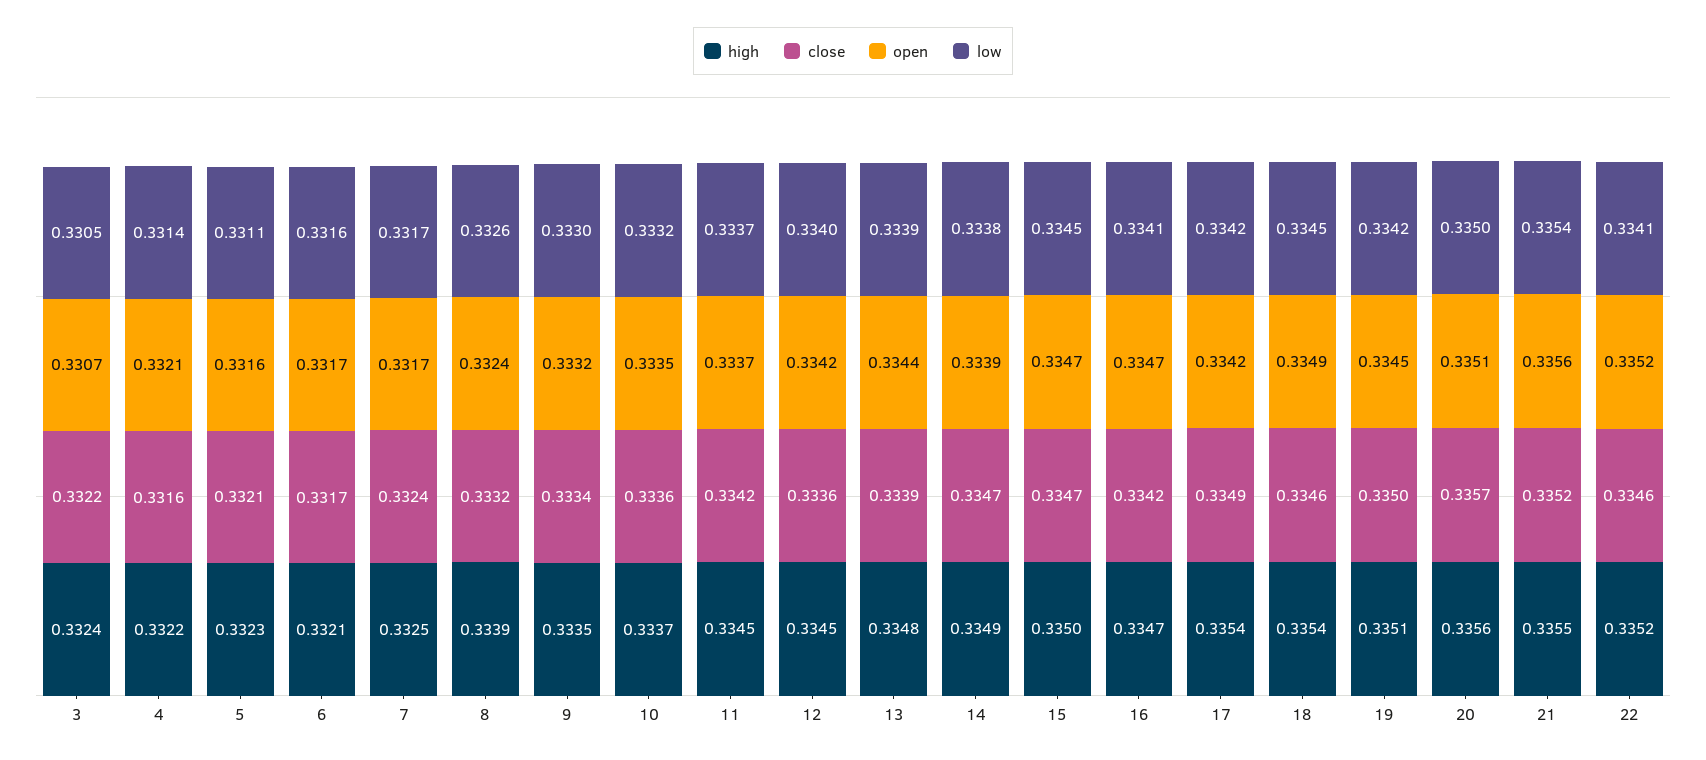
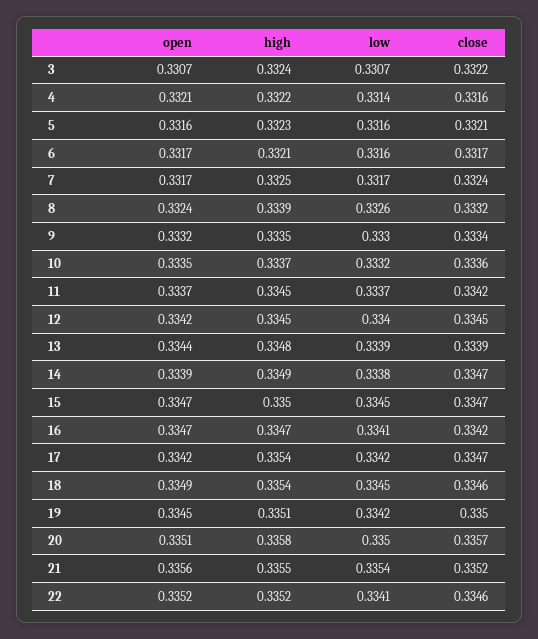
low, 3: 0.3305 -> 0.3307
low, 5: 0.3311 -> 0.3316
close, 12: 0.3336 -> 0.3345
close, 17: 0.3349 -> 0.3347
high, 20: 0.3356 -> 0.3358

